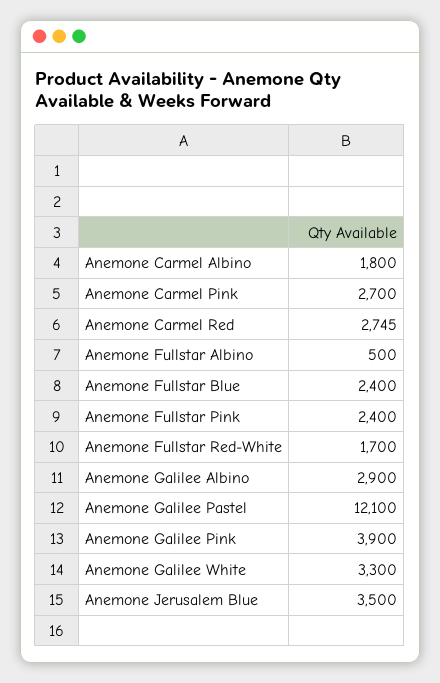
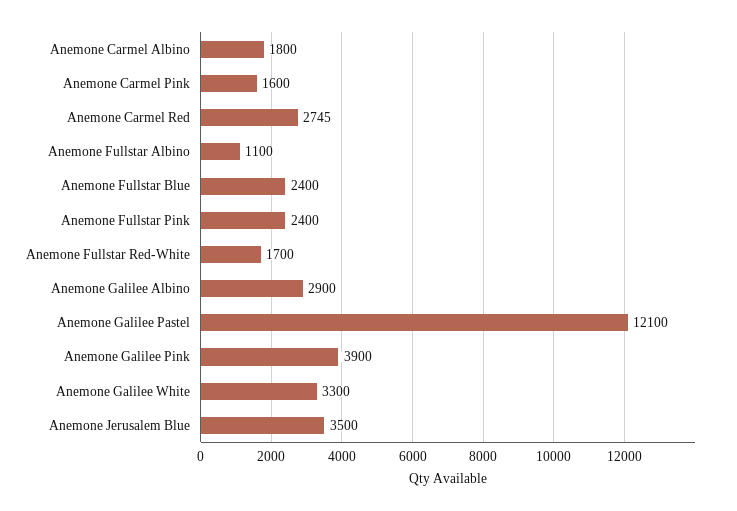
Anemone Carmel Pink: 2700 -> 1600
Anemone Fullstar Albino: 500 -> 1100

